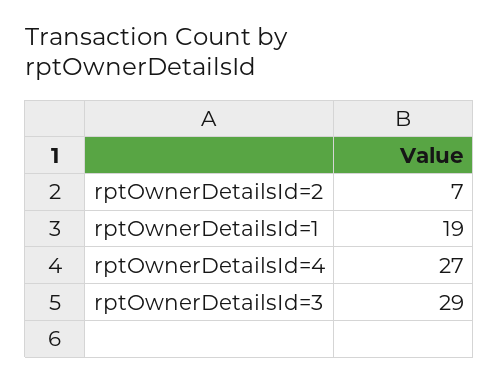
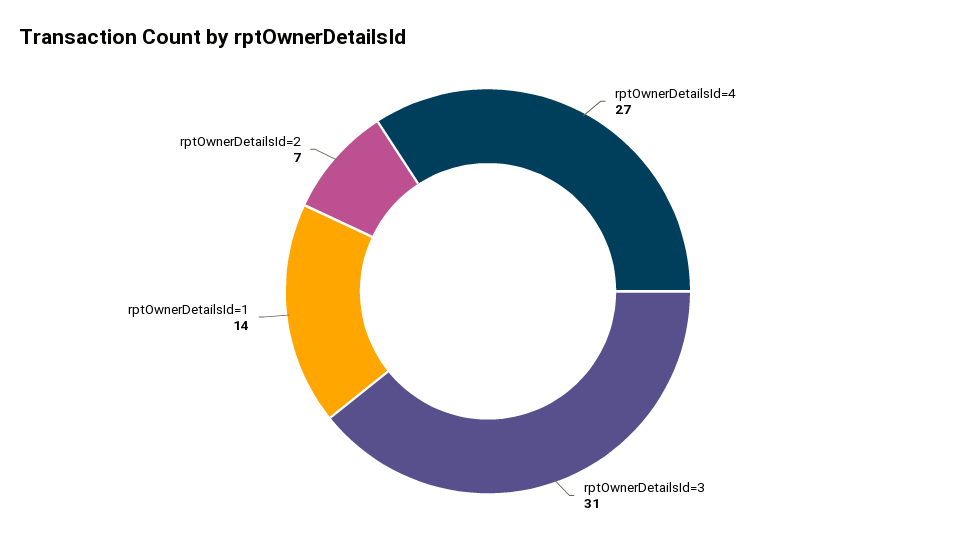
rptOwnerDetailsId=1: 19 -> 14
rptOwnerDetailsId=3: 29 -> 31

